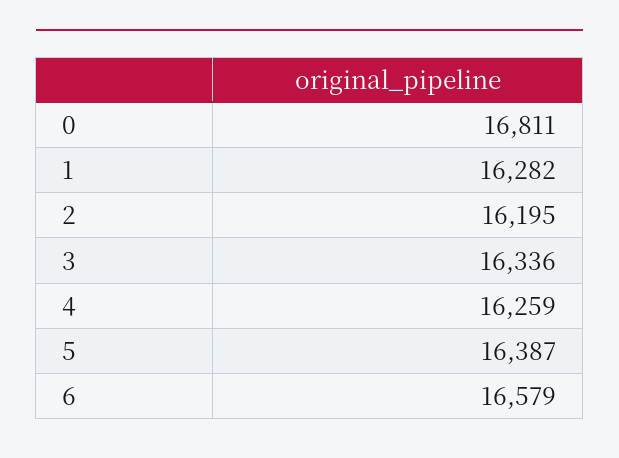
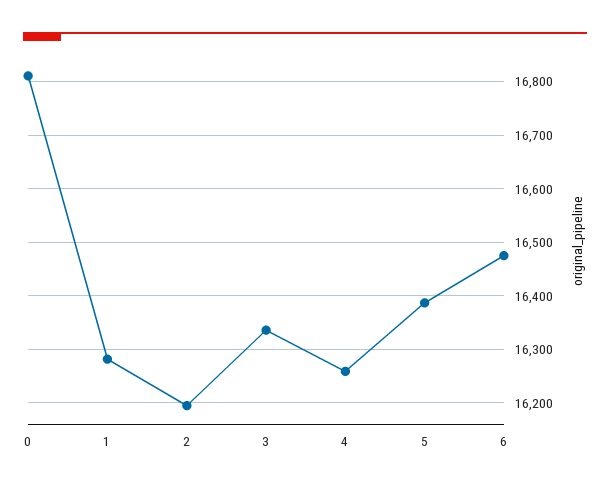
6: 16579 -> 16480

